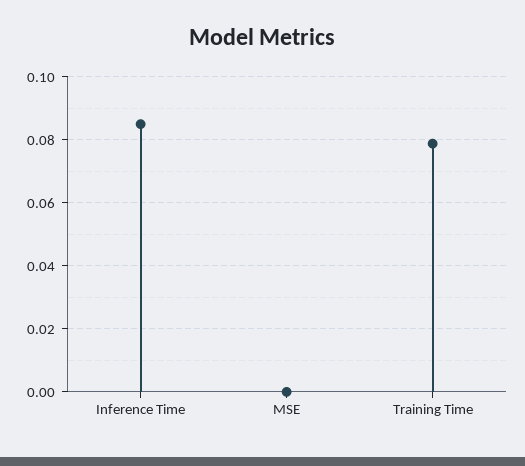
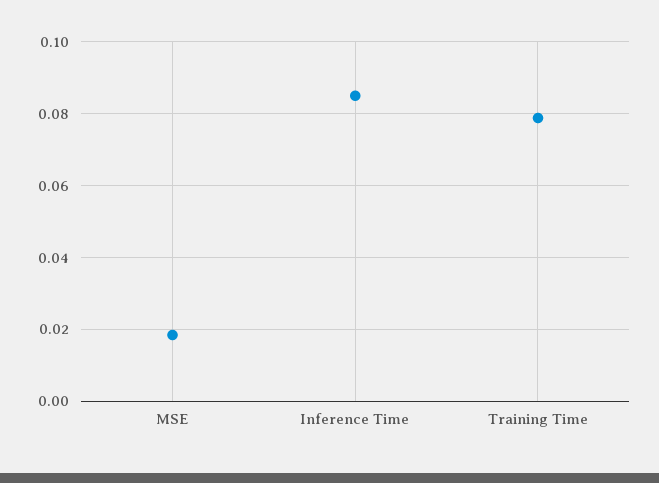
MSE: 0 -> 0.018

